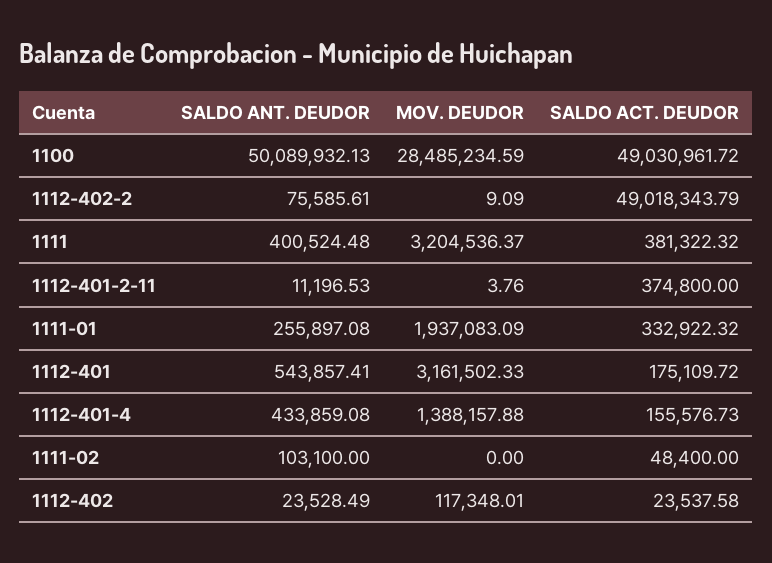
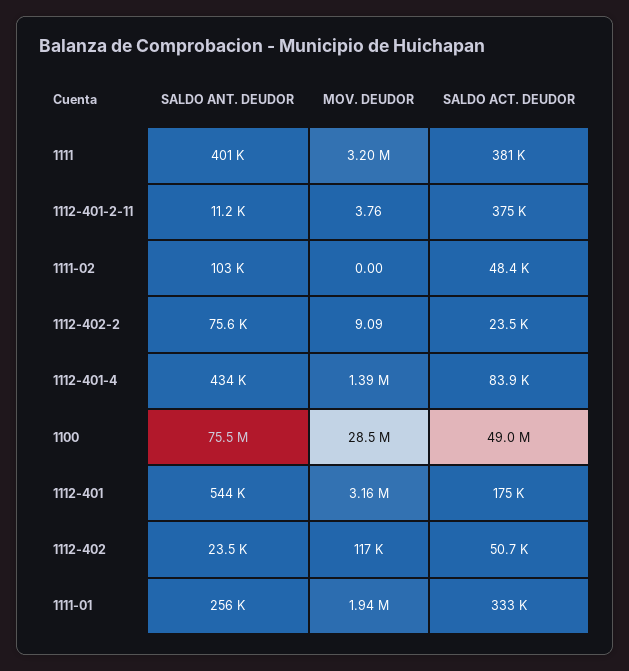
SALDO ANT. DEUDOR, 1100: 50089932.13 -> 75500000
SALDO ACT. DEUDOR, 1112-402-2: 49018343.79 -> 23500
SALDO ACT. DEUDOR, 1112-401-4: 155576.73 -> 83900
SALDO ACT. DEUDOR, 1112-402: 23537.58 -> 50700

